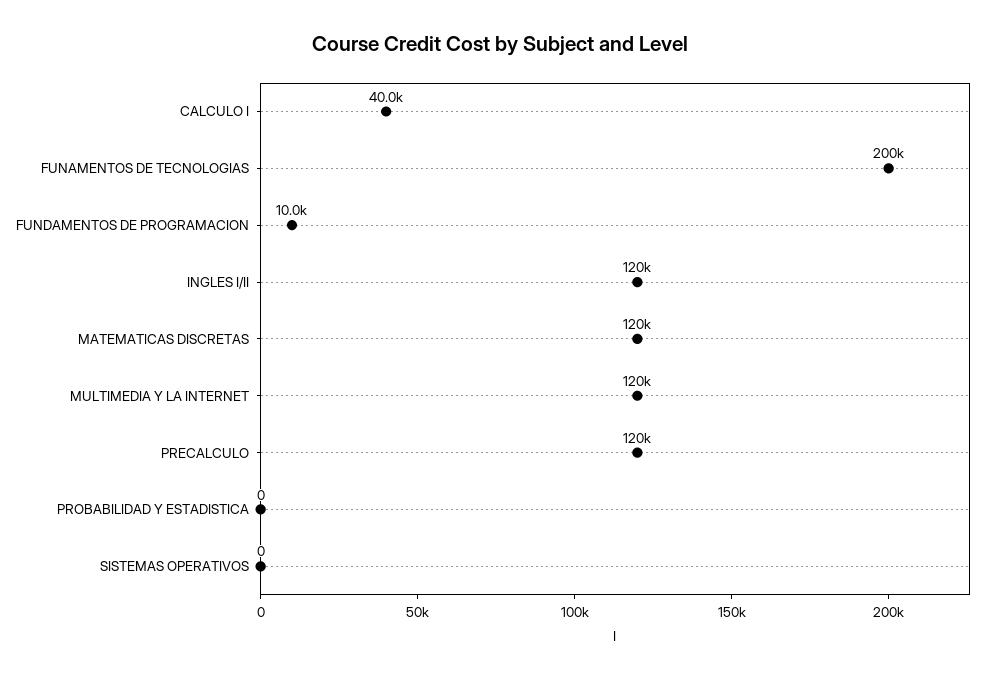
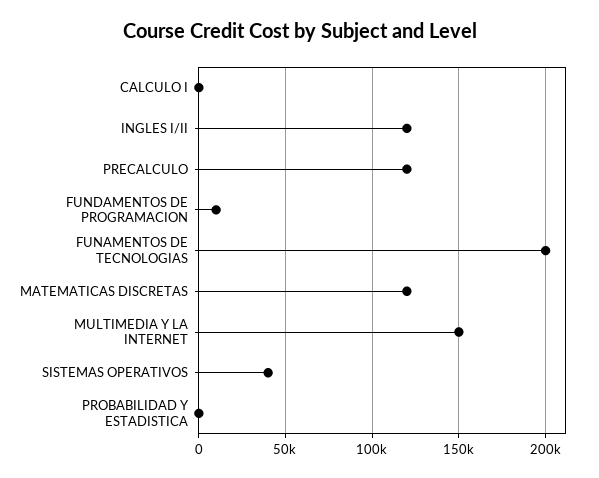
CALCULO I: 40000 -> 0
MULTIMEDIA Y LA INTERNET: 120000 -> 150000
SISTEMAS OPERATIVOS: 0 -> 40000

